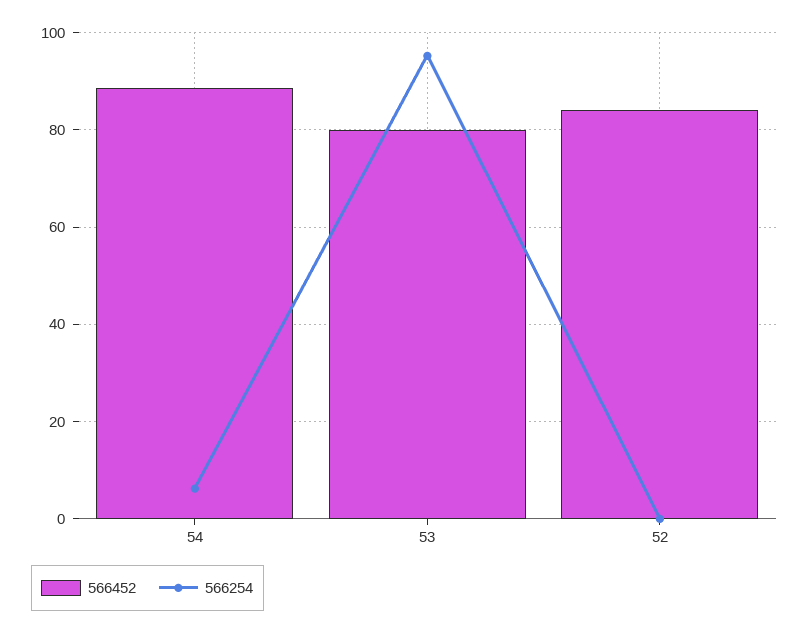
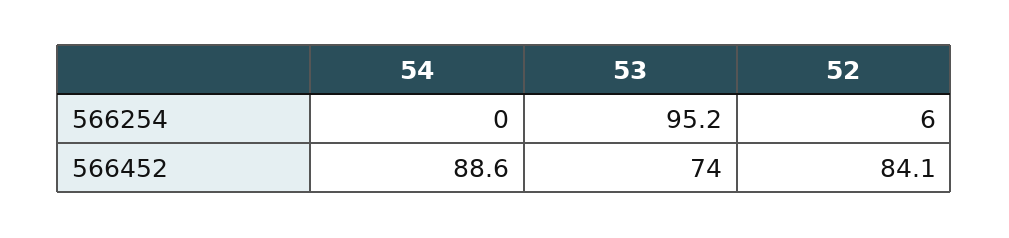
566254, 54: 6 -> 0
566452, 53: 80 -> 74
566254, 52: 0 -> 6

